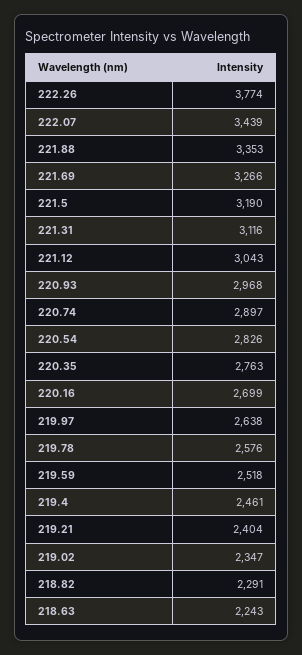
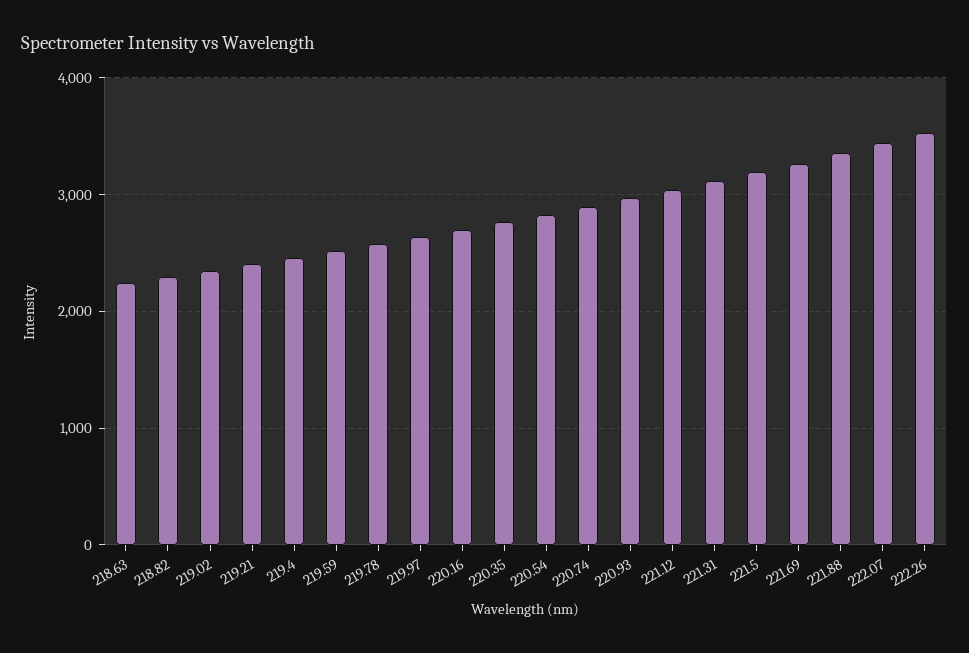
222.26: 3774 -> 3500

